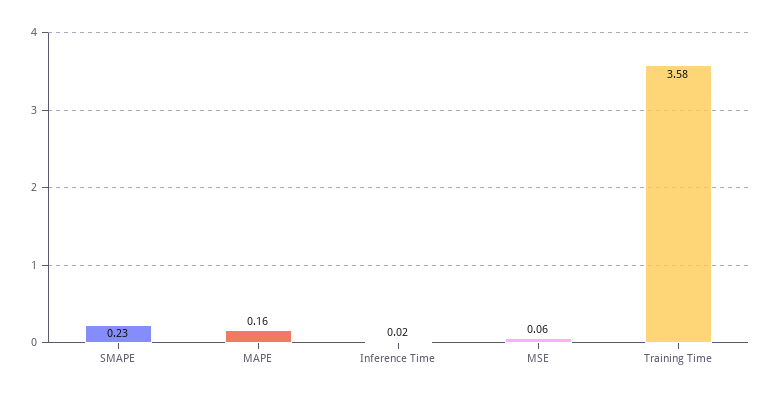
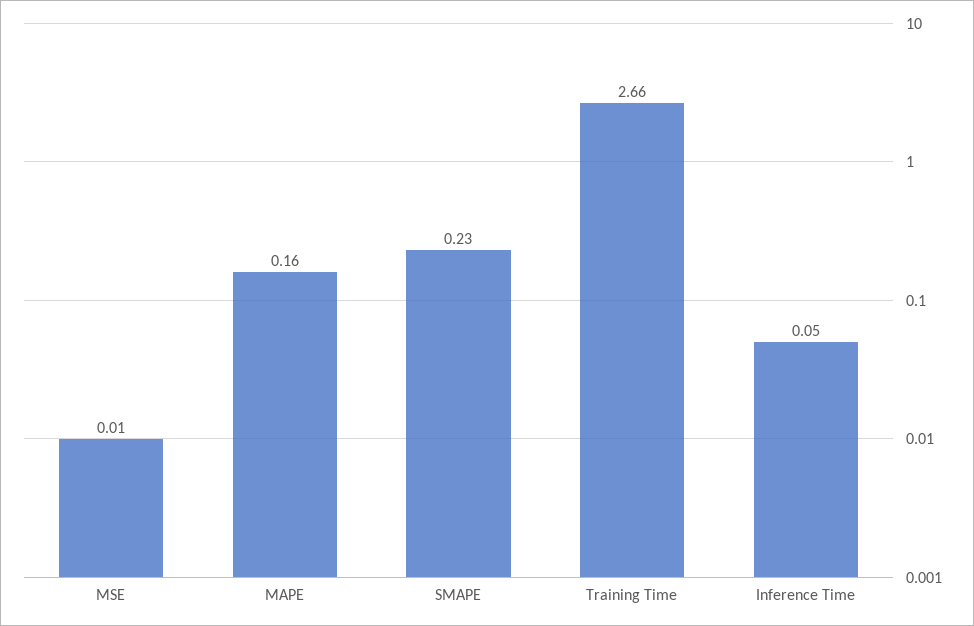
Inference Time: 0.02 -> 0.05
MSE: 0.06 -> 0.01
Training Time: 3.58 -> 2.66

